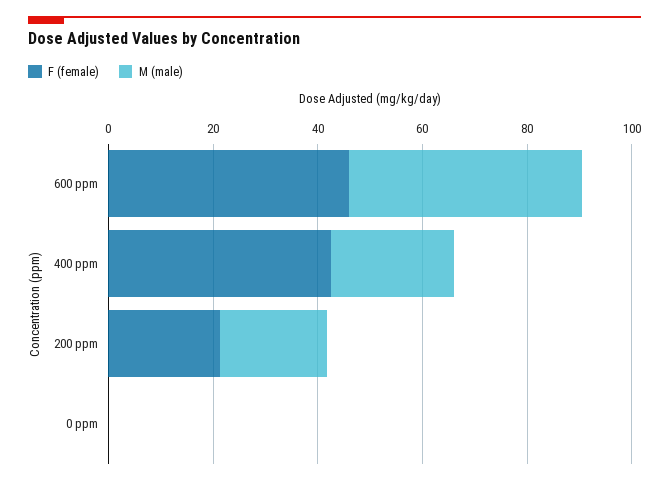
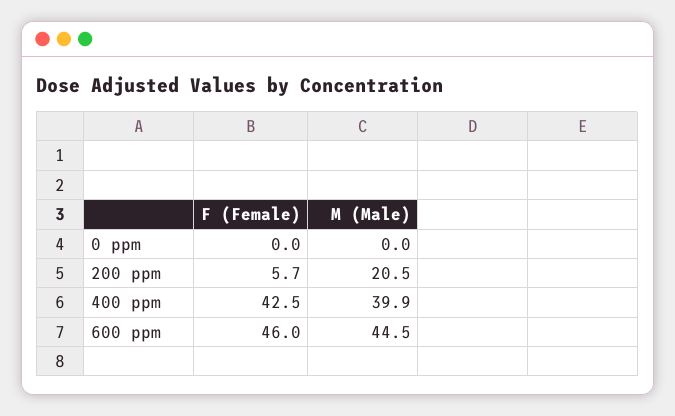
M (male), 400 ppm: 25 -> 39.9
F (female), 200 ppm: 20 -> 5.7

